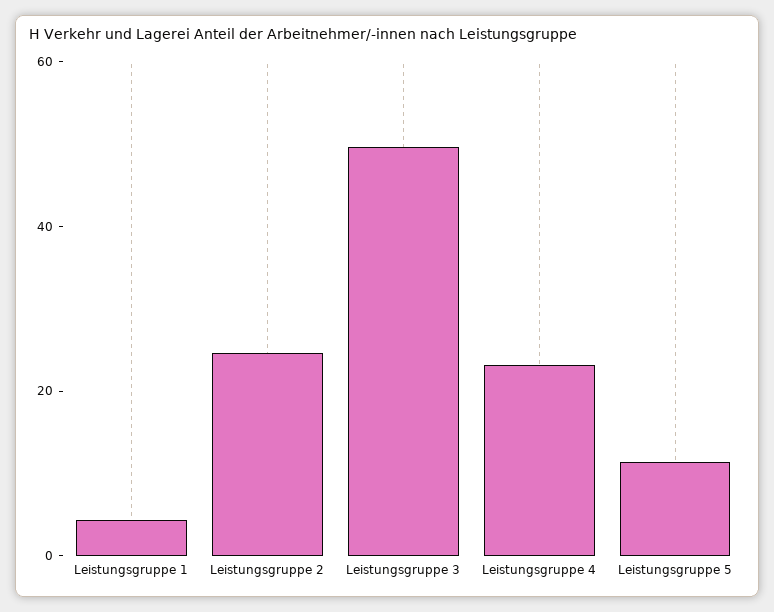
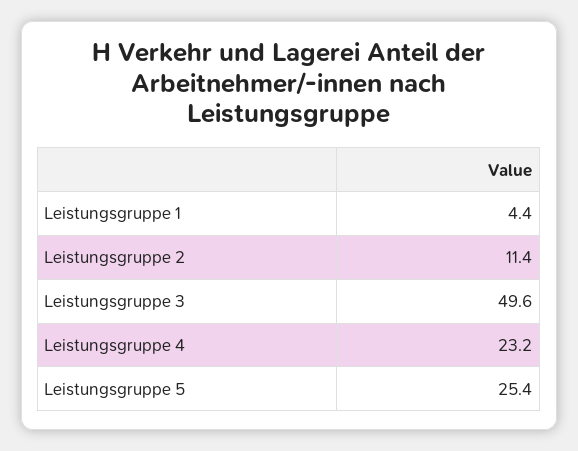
Leistungsgruppe 2: 25 -> 11.4
Leistungsgruppe 5: 10 -> 25.4

